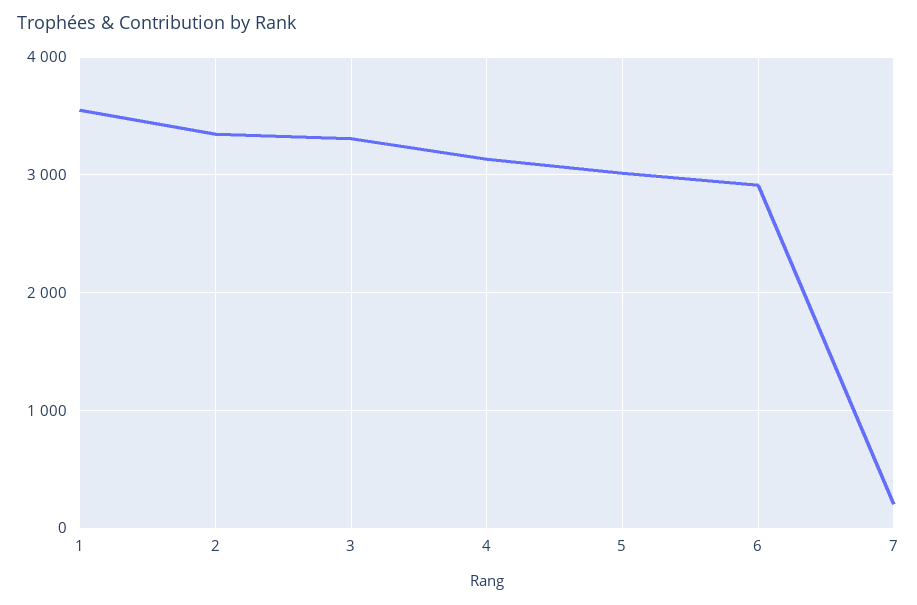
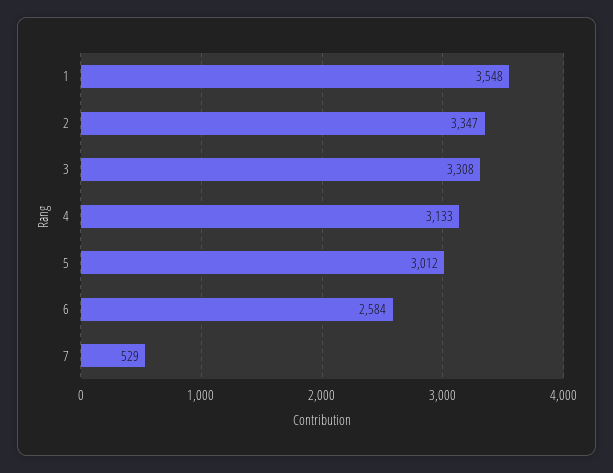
6: 2900 -> 2584
7: 200 -> 529

